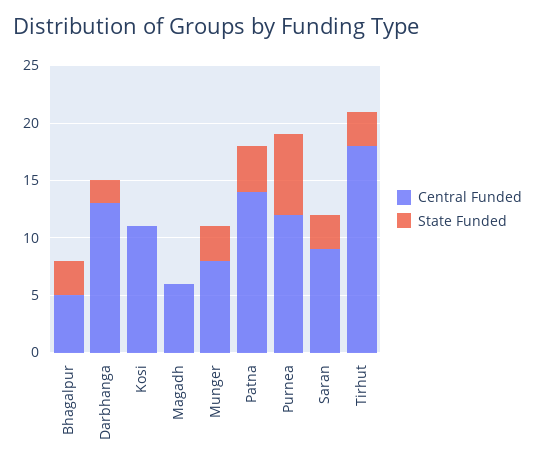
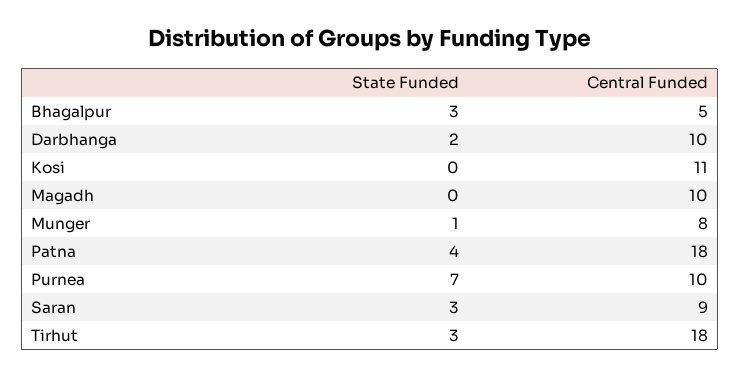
Central Funded, Darbhanga: 13 -> 10
Central Funded, Magadh: 6 -> 10
State Funded, Munger: 3 -> 1
Central Funded, Patna: 14 -> 18
Central Funded, Purnea: 12 -> 10

